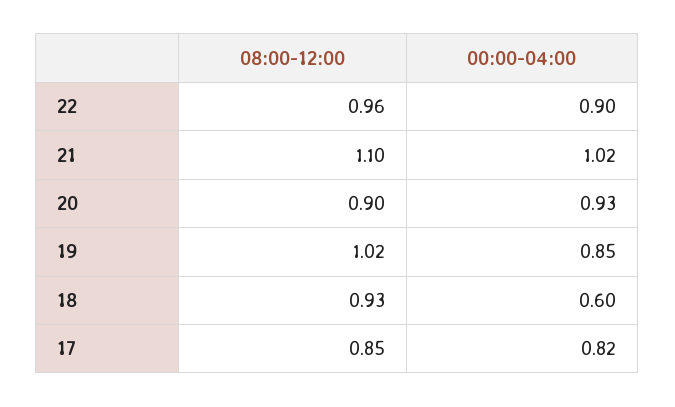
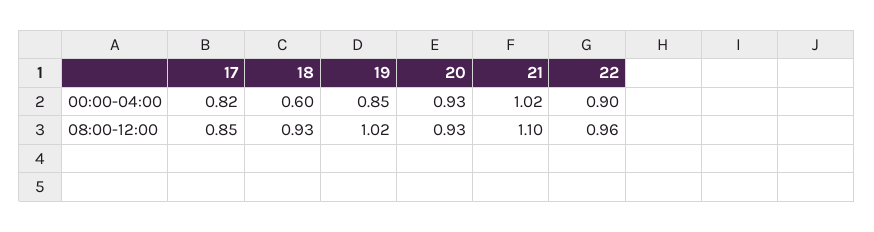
08:00-12:00, 20: 0.9 -> 0.93

